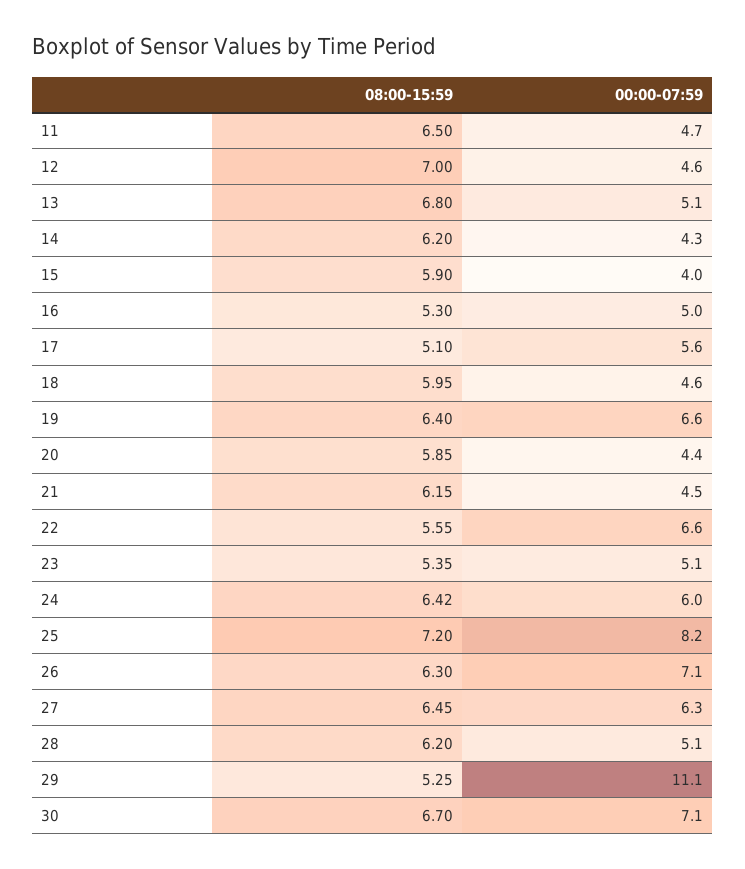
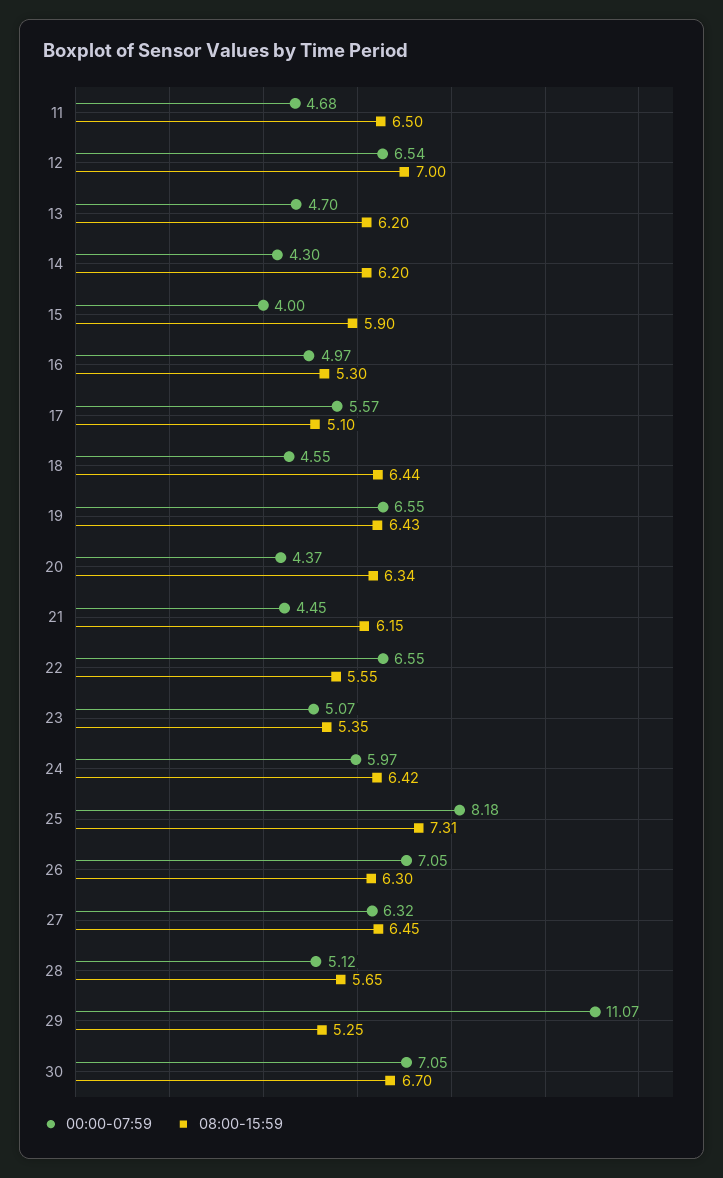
00:00-07:59, 12: 4.6 -> 6.54
08:00-15:59, 13: 6.8 -> 6.2
00:00-07:59, 13: 5.1 -> 4.7
08:00-15:59, 18: 5.95 -> 6.44
08:00-15:59, 19: 6.4 -> 6.43
08:00-15:59, 20: 5.85 -> 6.34
08:00-15:59, 25: 7.2 -> 7.31
08:00-15:59, 28: 6.2 -> 5.65

